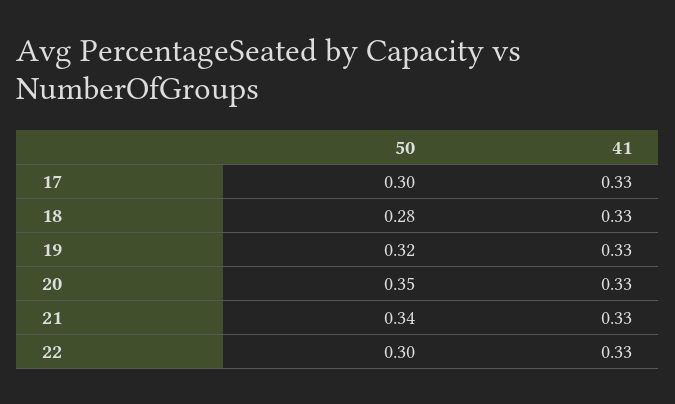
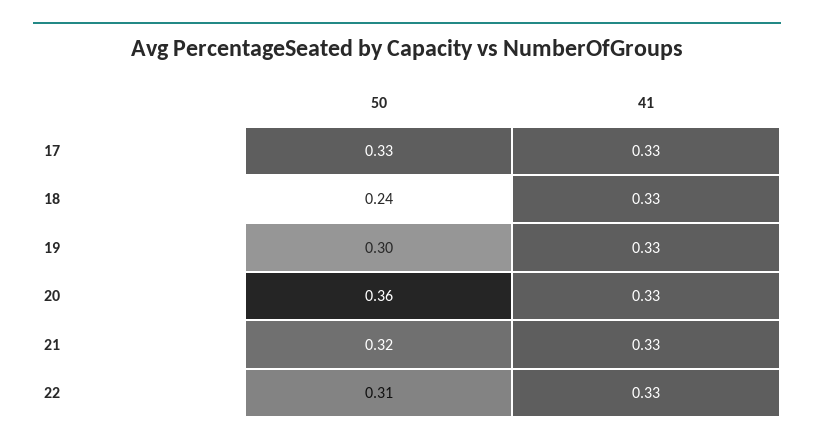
50, 17: 0.3 -> 0.33
50, 18: 0.28 -> 0.24
50, 19: 0.32 -> 0.3
50, 20: 0.35 -> 0.36
50, 21: 0.34 -> 0.32
50, 22: 0.3 -> 0.31

